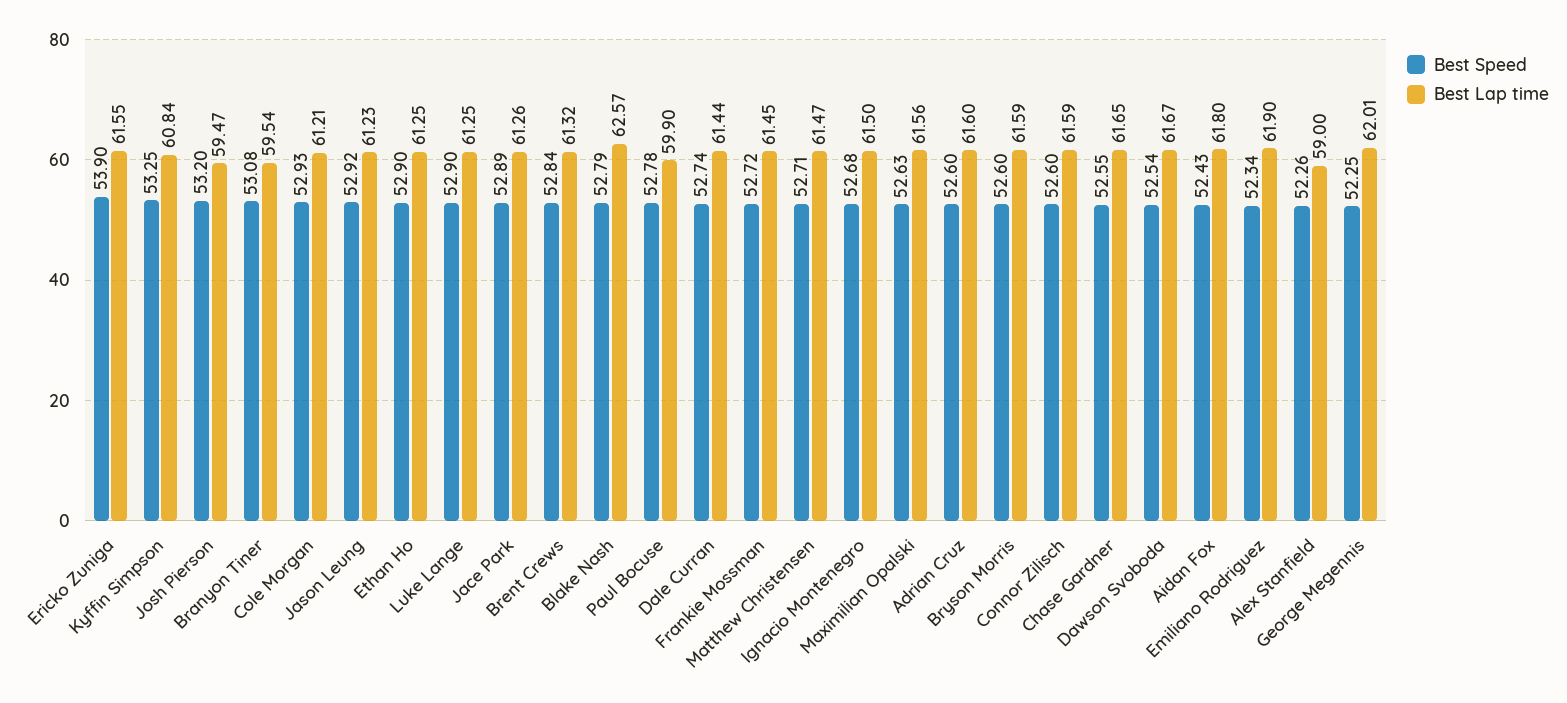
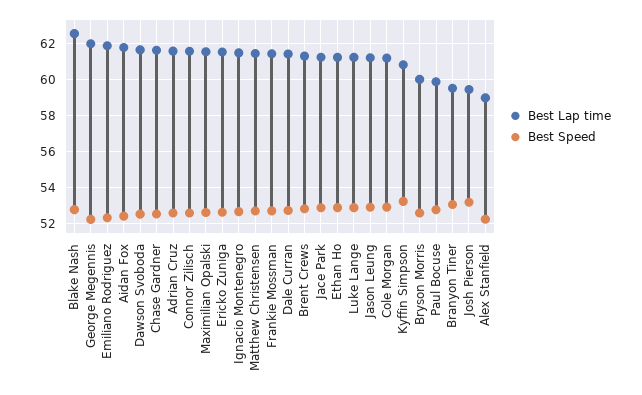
Best Speed, Ericko Zuniga: 53.9 -> 52.5
Best Lap time, Bryson Morris: 61.59 -> 60

